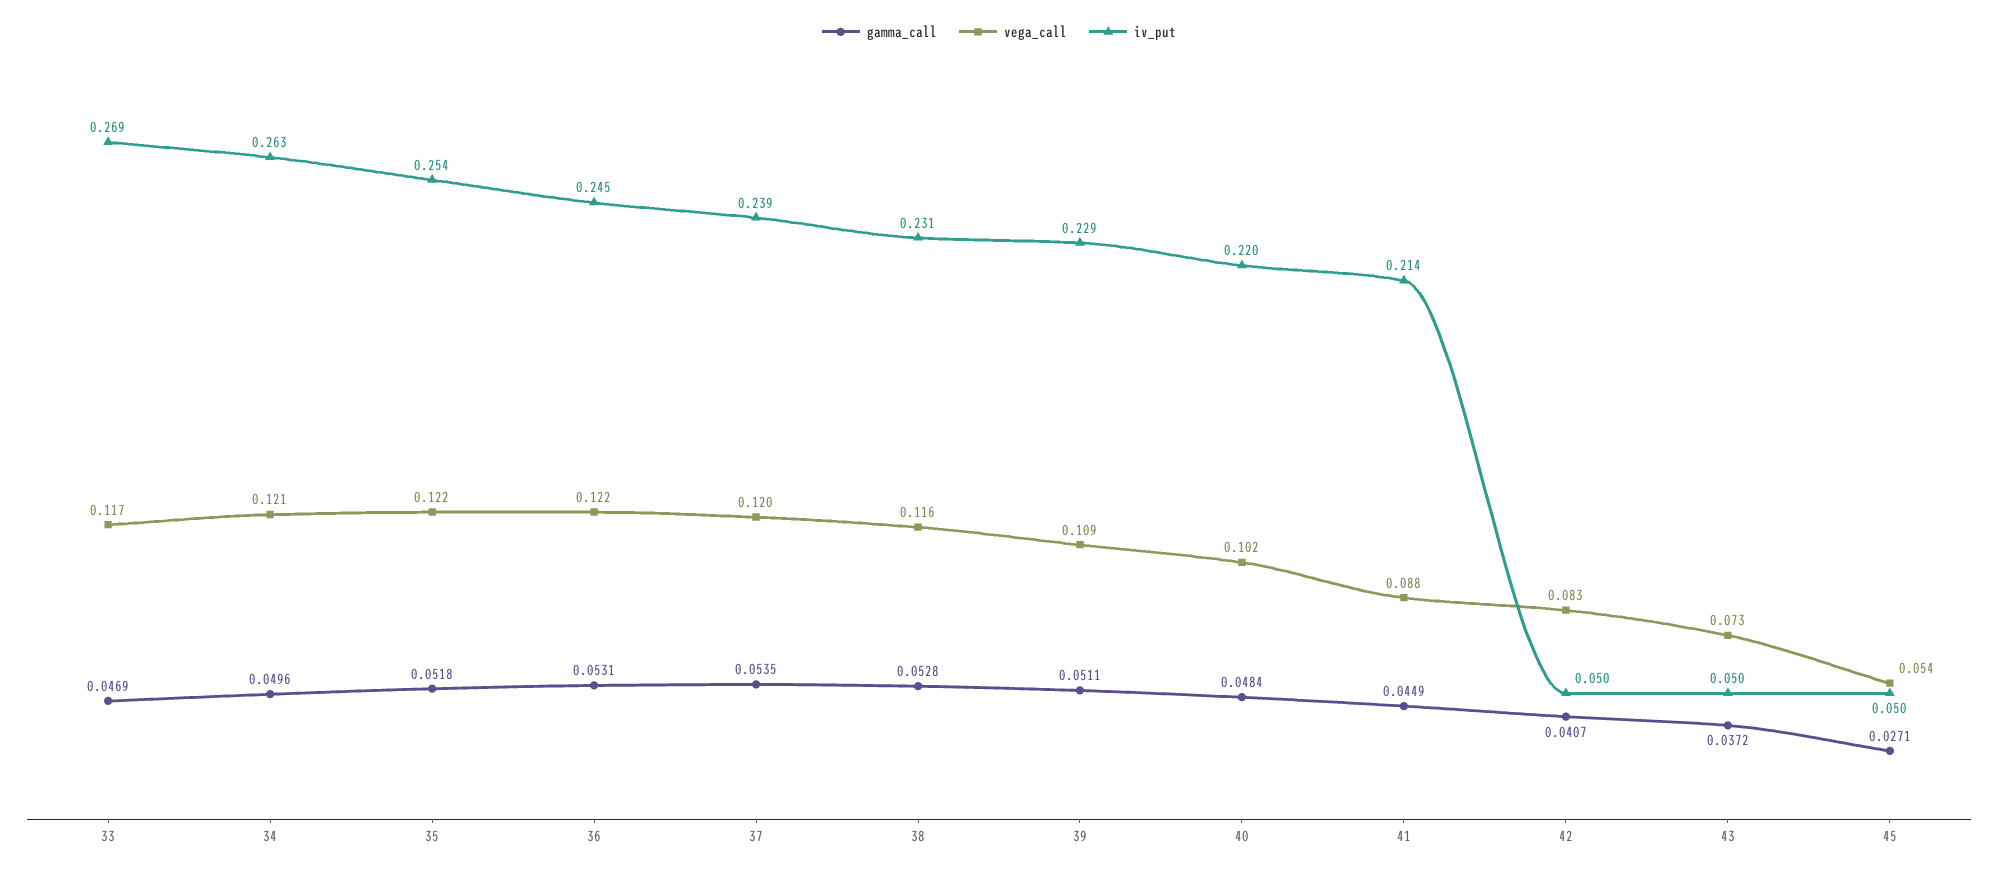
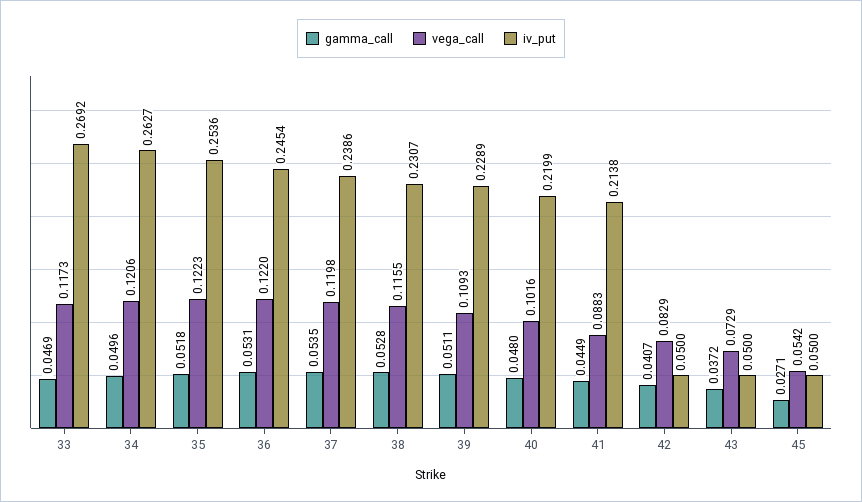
gamma_call, 40: 0.0484 -> 0.048

